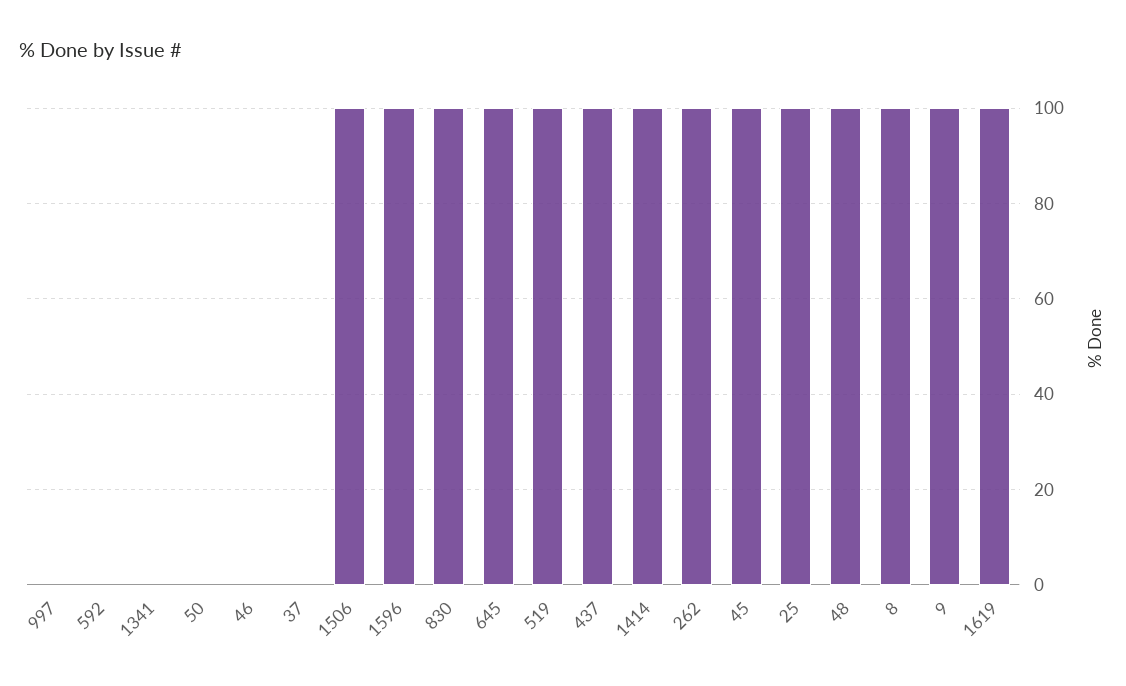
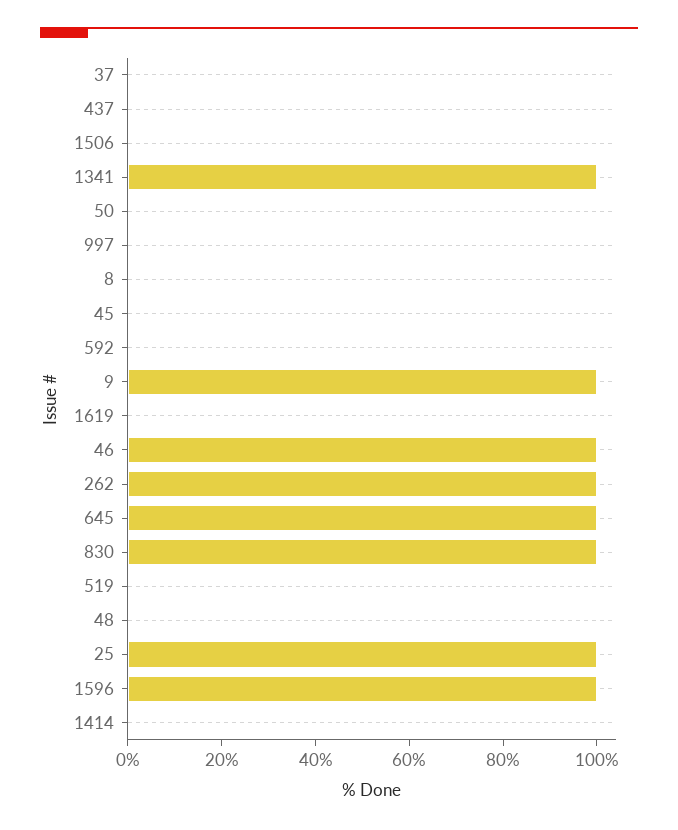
1341: 0 -> 100
46: 0 -> 100
1506: 100 -> 0
519: 100 -> 0
437: 100 -> 0
1414: 100 -> 0
45: 100 -> 0
48: 100 -> 0
8: 100 -> 0
1619: 100 -> 0

